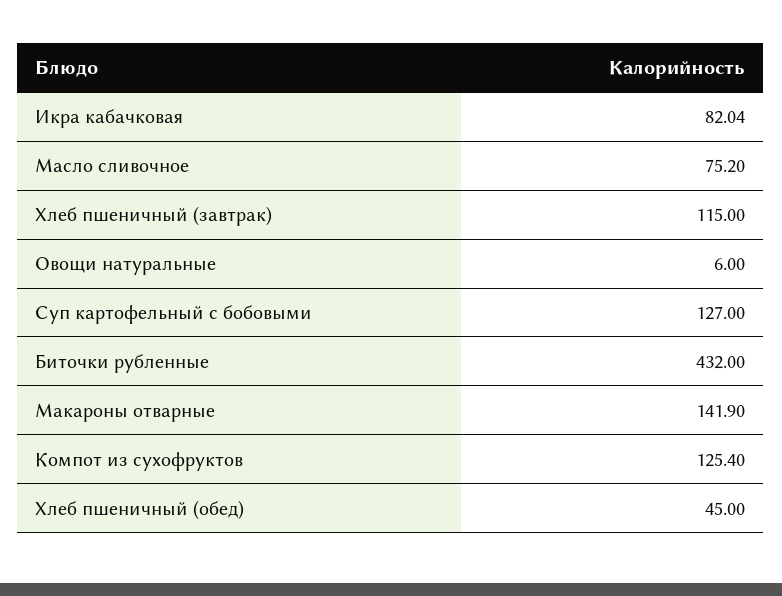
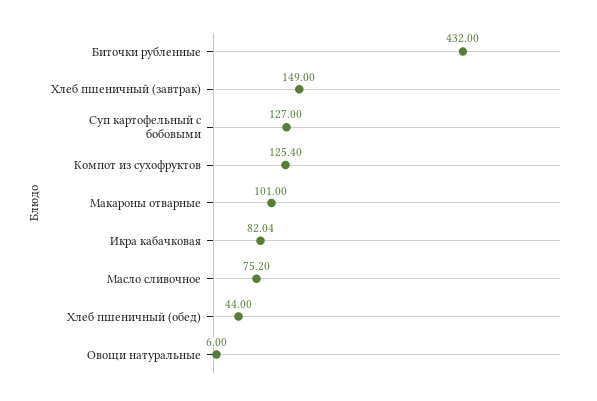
Хлеб пшеничный (завтрак): 115 -> 149
Макароны отварные: 141.9 -> 101
Хлеб пшеничный (обед): 45 -> 44

